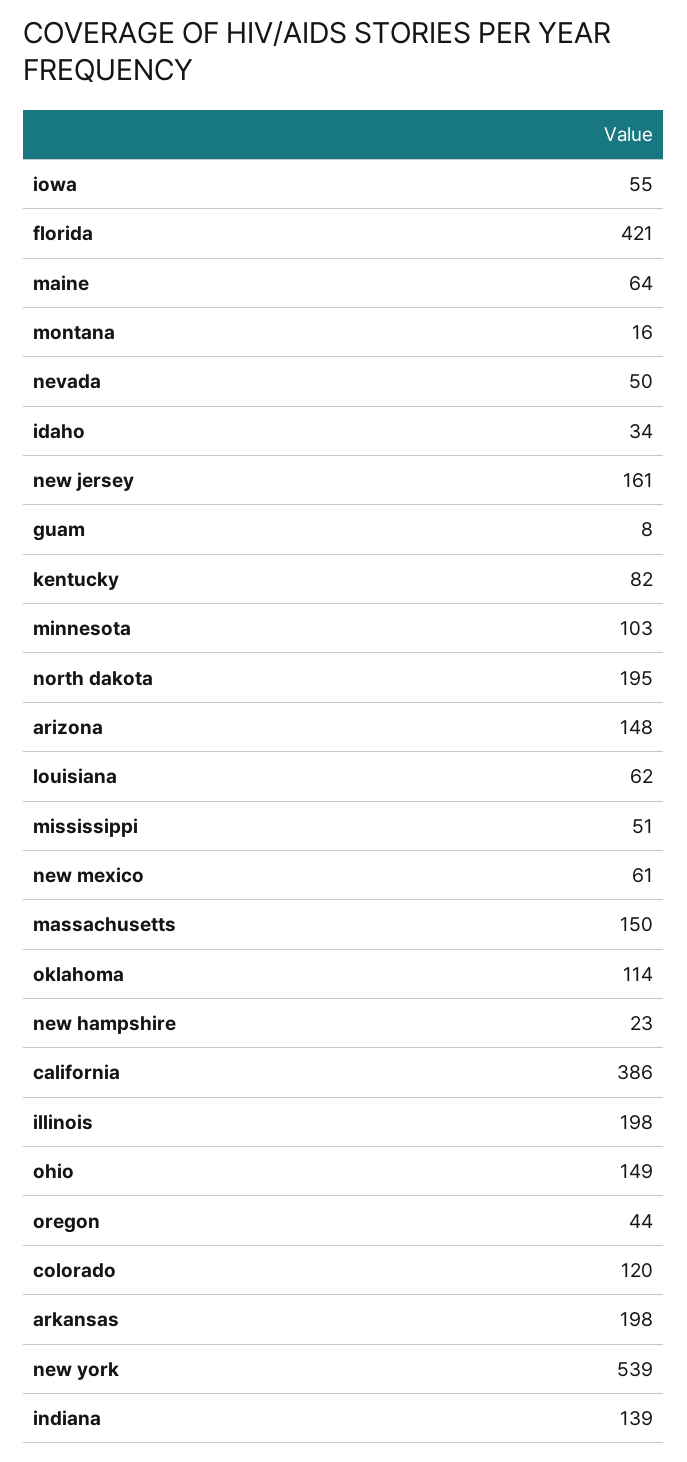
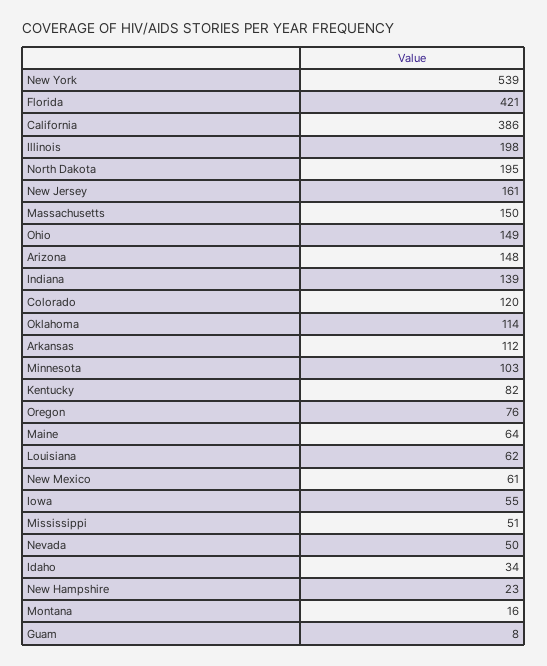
oregon: 44 -> 76
arkansas: 198 -> 112

